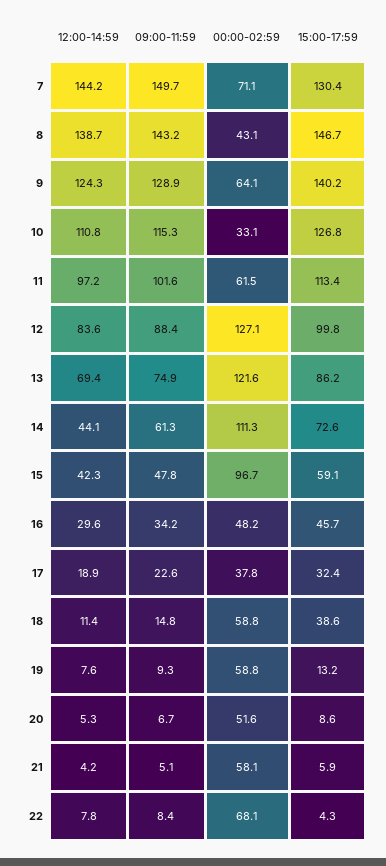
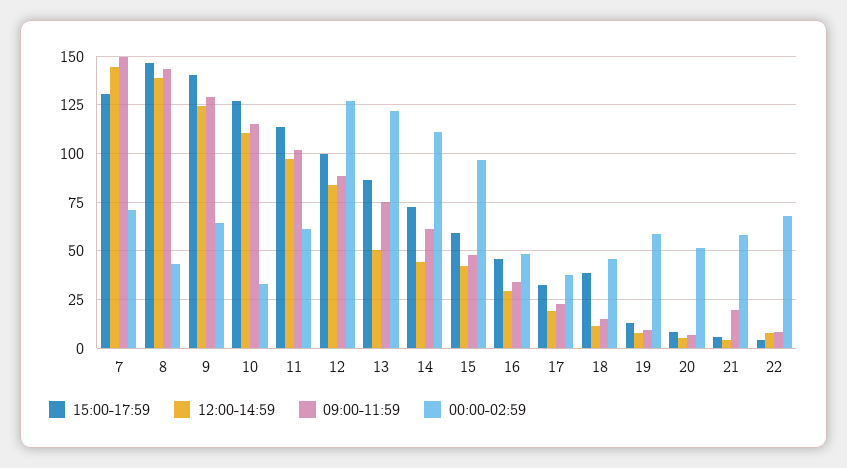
12:00-14:59, 13: 69.4 -> 50
00:00-02:59, 18: 58.8 -> 45
09:00-11:59, 21: 5.1 -> 20

